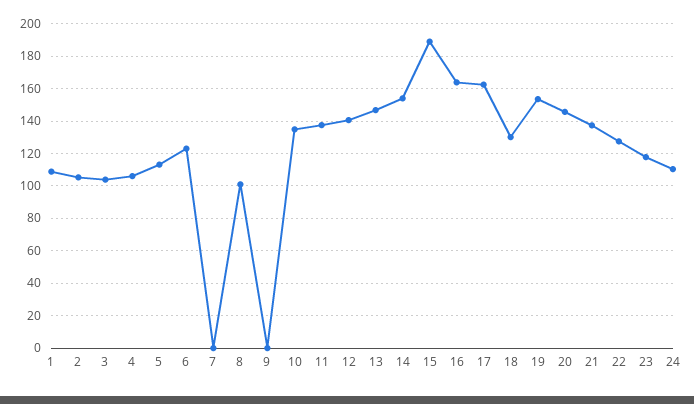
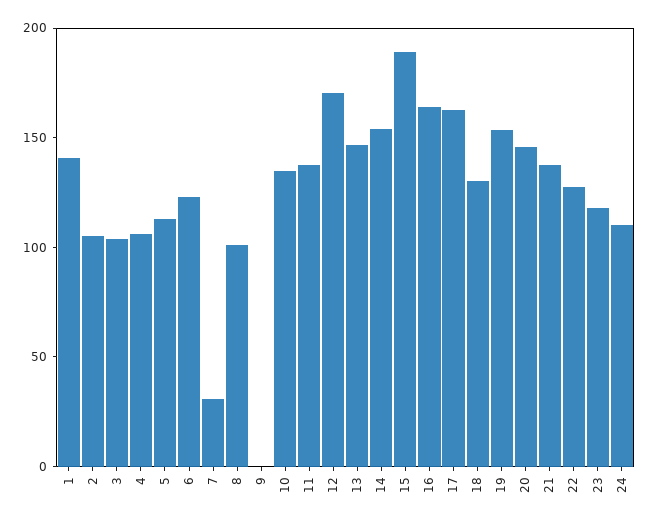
1: 110 -> 140
7: 0 -> 30
12: 140 -> 170

